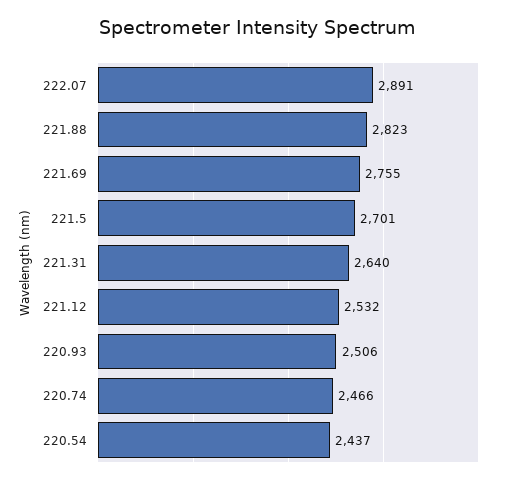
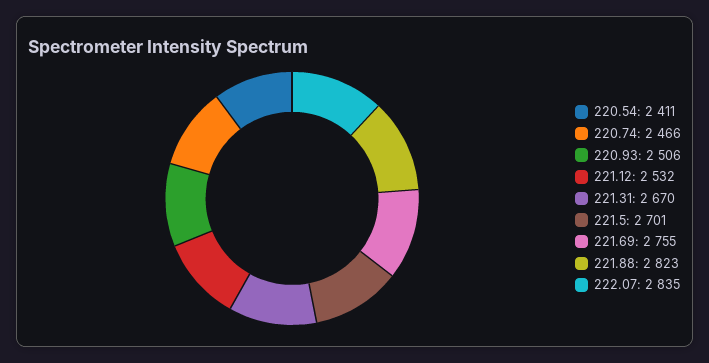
222.07: 2891 -> 2835
221.31: 2640 -> 2670
220.54: 2437 -> 2411

